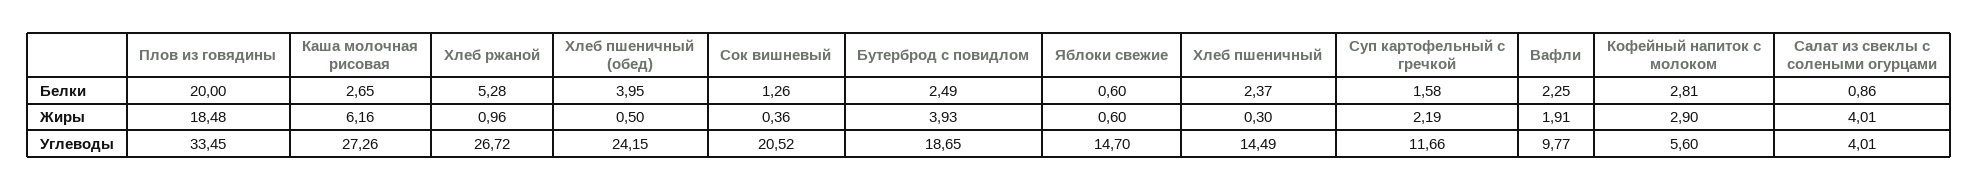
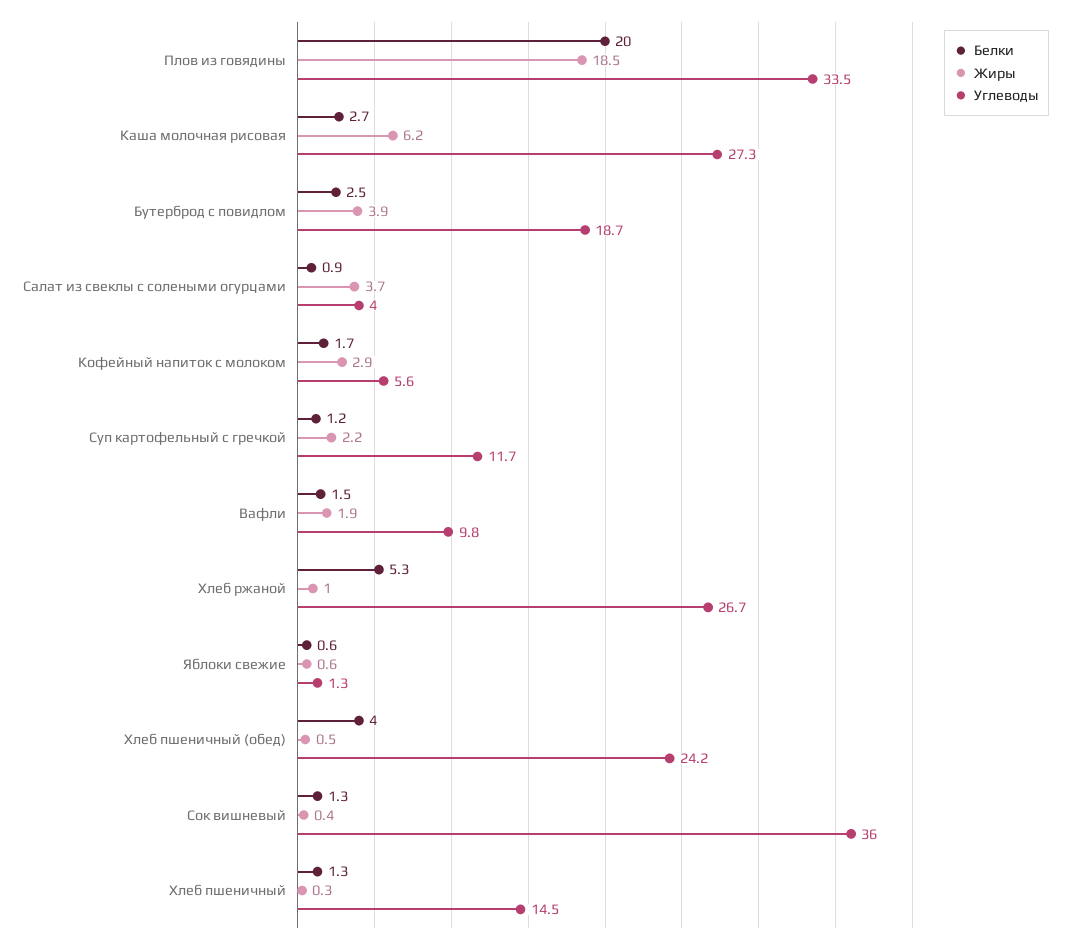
Белки, Хлеб пшеничный: 2.37 -> 1.3
Белки, Суп картофельный с гречкой: 1.58 -> 1.2
Белки, Вафли: 2.25 -> 1.5
Белки, Кофейный напиток с молоком: 2.81 -> 1.7
Жиры, Салат из свеклы с солеными огурцами: 4.01 -> 3.7
Углеводы, Сок вишневый: 20.52 -> 36
Углеводы, Яблоки свежие: 14.7 -> 1.3

